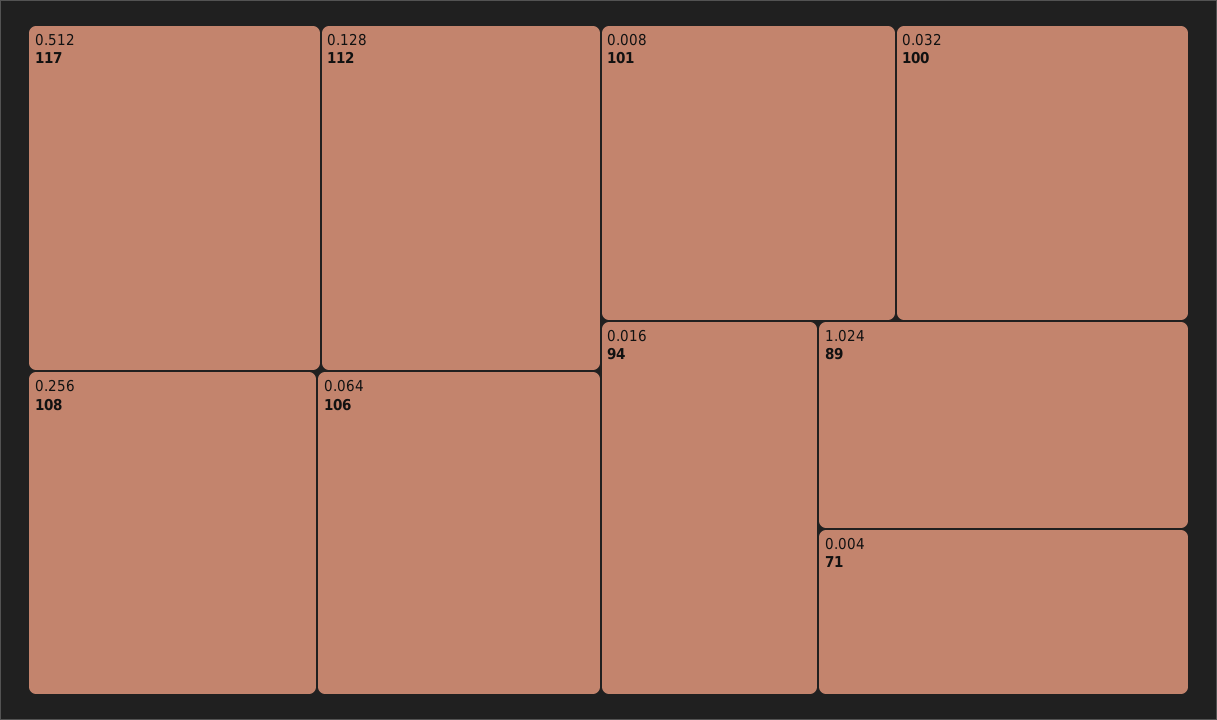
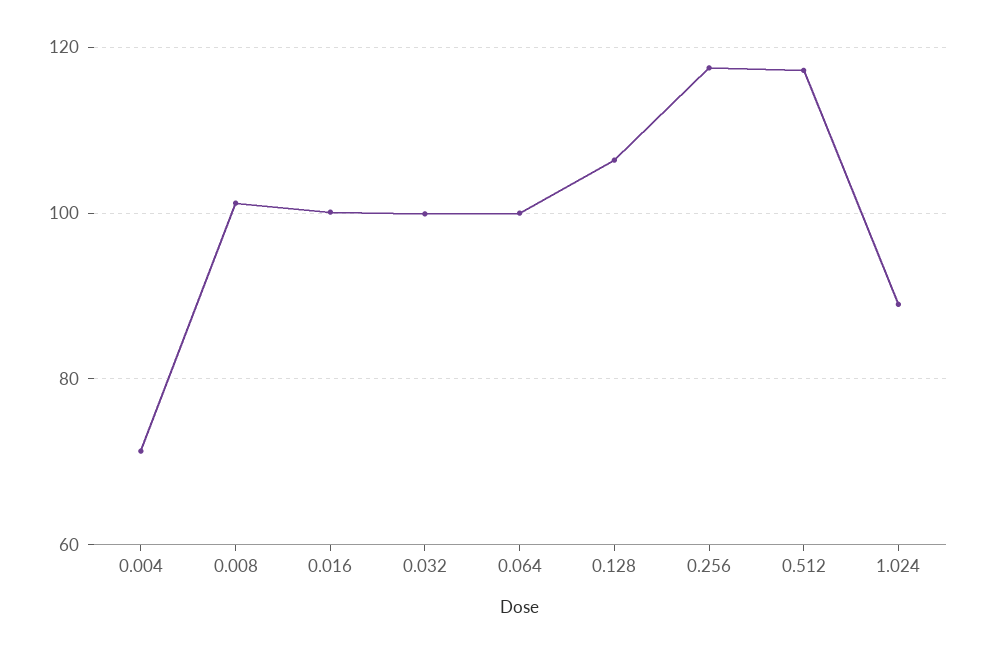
0.128: 112 -> 106
0.256: 108 -> 118
0.064: 106 -> 100
0.016: 94 -> 100

